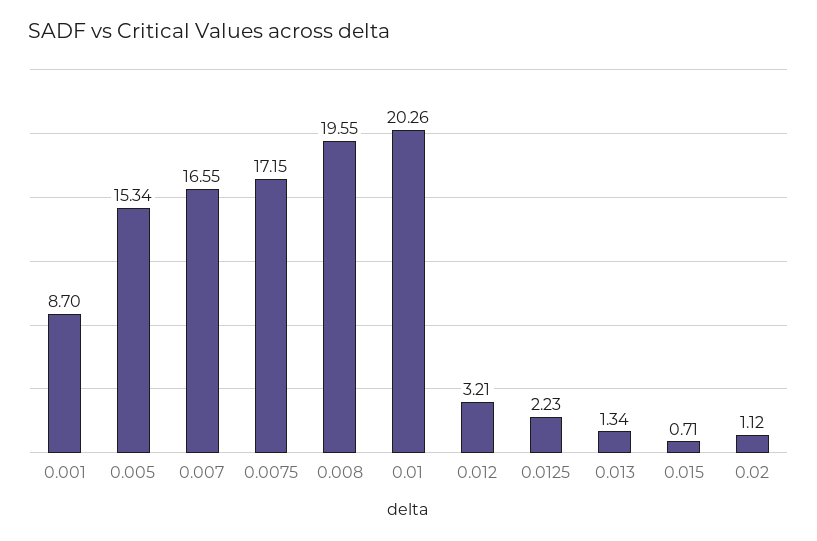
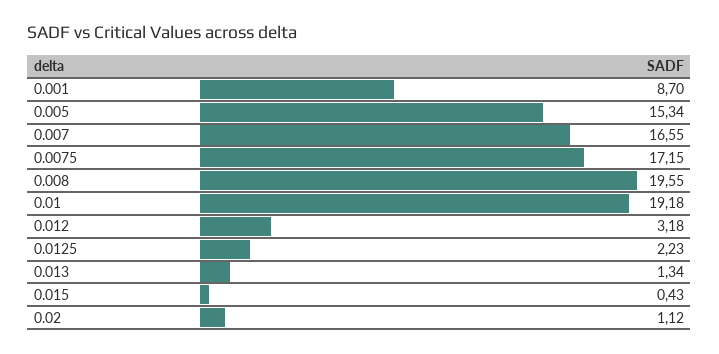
0.01: 20.26 -> 19.18
0.012: 3.21 -> 3.18
0.015: 0.71 -> 0.43

